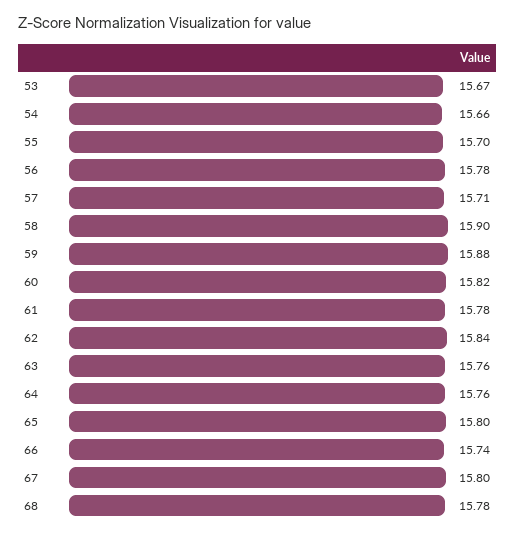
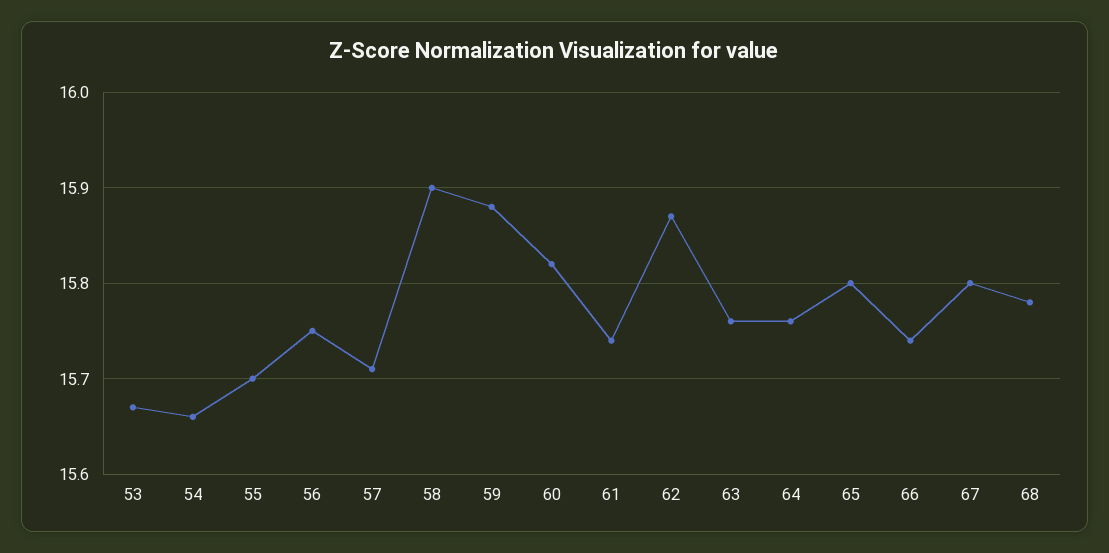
56: 15.78 -> 15.75
61: 15.78 -> 15.74
62: 15.84 -> 15.87

